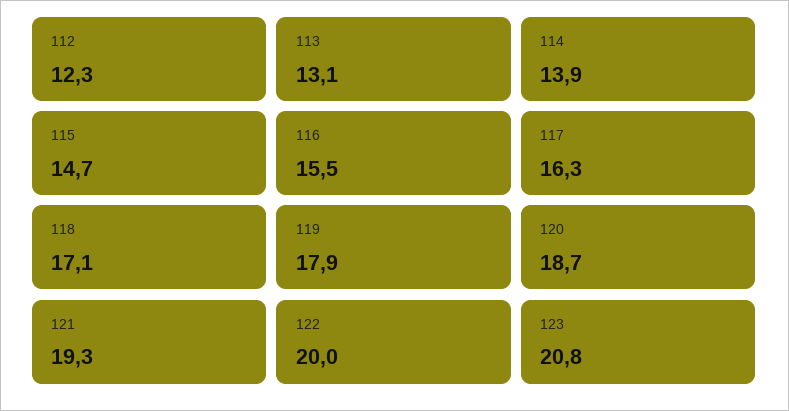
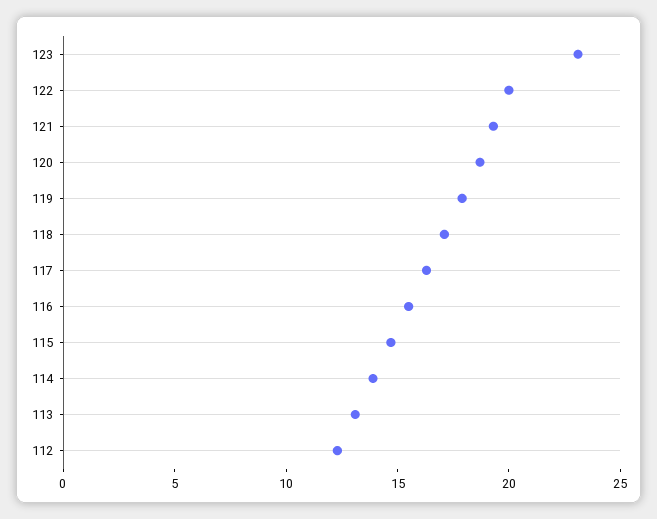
123: 20.8 -> 23

